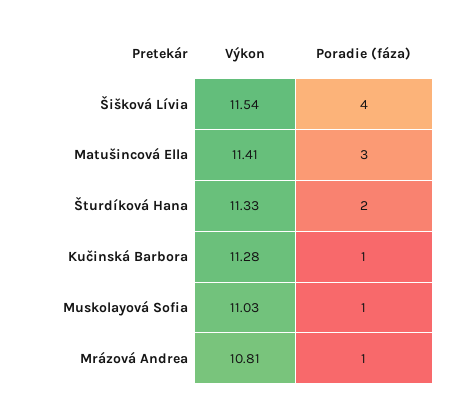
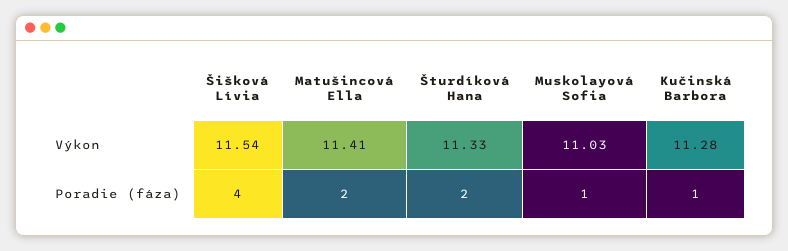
Poradie (fáza), Matušincová Ella: 3 -> 2
Výkon, Mrázová Andrea: 10.81 -> none
Poradie (fáza), Mrázová Andrea: 1 -> none

